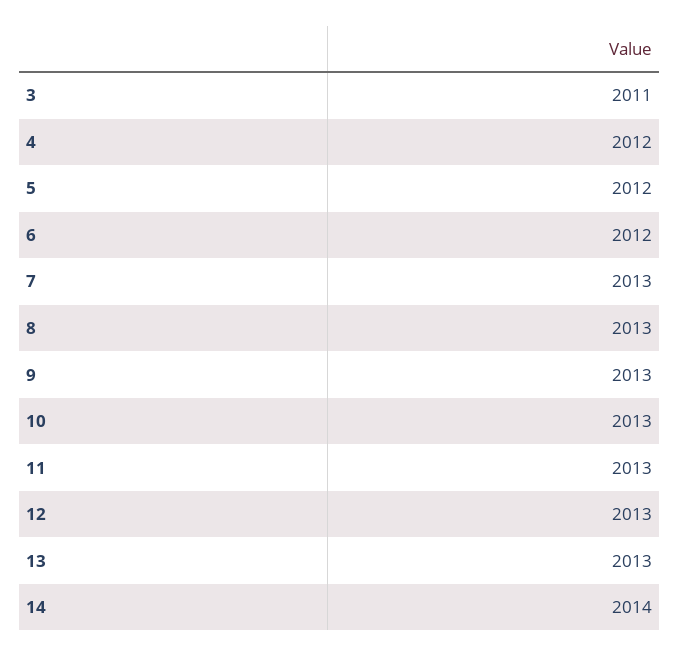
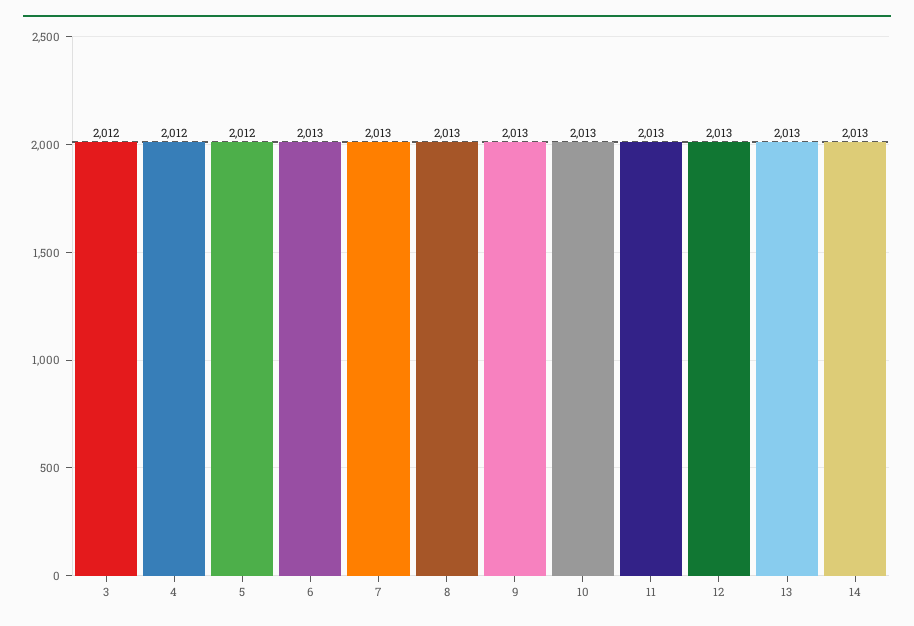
3: 2011 -> 2012
6: 2012 -> 2013
14: 2014 -> 2013

